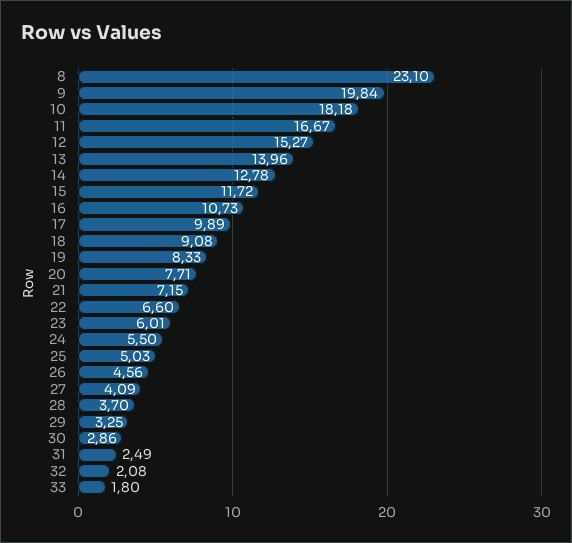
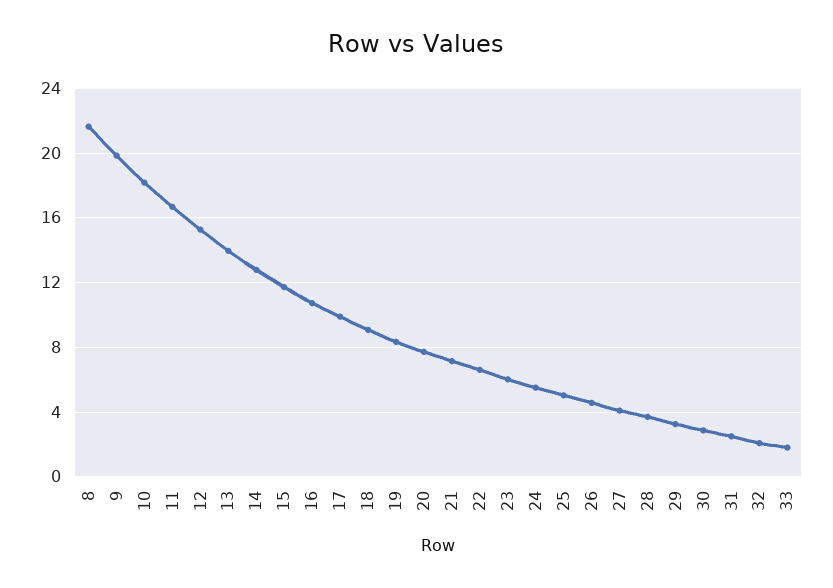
8: 23.1 -> 21.5

